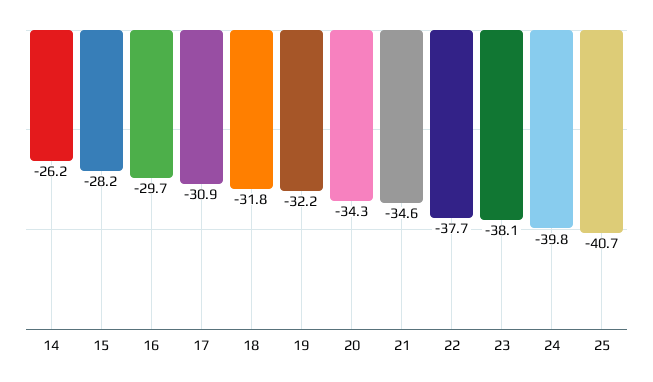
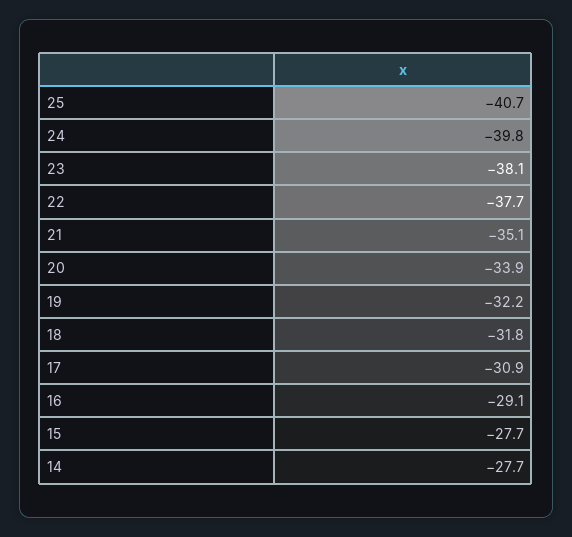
14: -26.2 -> -27.7
15: -28.2 -> -27.7
16: -29.7 -> -29.1
20: -34.3 -> -33.9
21: -34.6 -> -35.1

